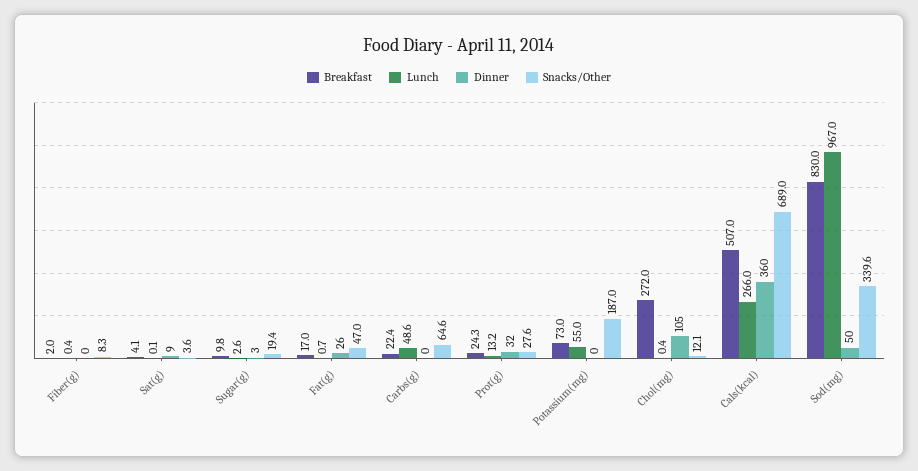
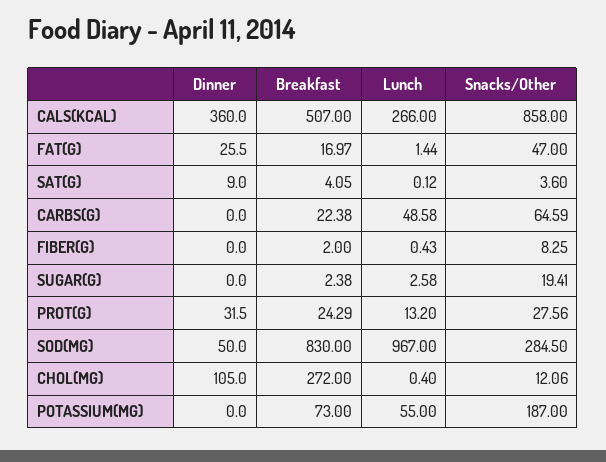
Breakfast, Sugar(g): 9.8 -> 2.38
Dinner, Sugar(g): 3 -> 0
Lunch, Fat(g): 0.7 -> 1.44
Snacks/Other, Cals(kcal): 689 -> 858
Snacks/Other, Sod(mg): 339.6 -> 284.5

